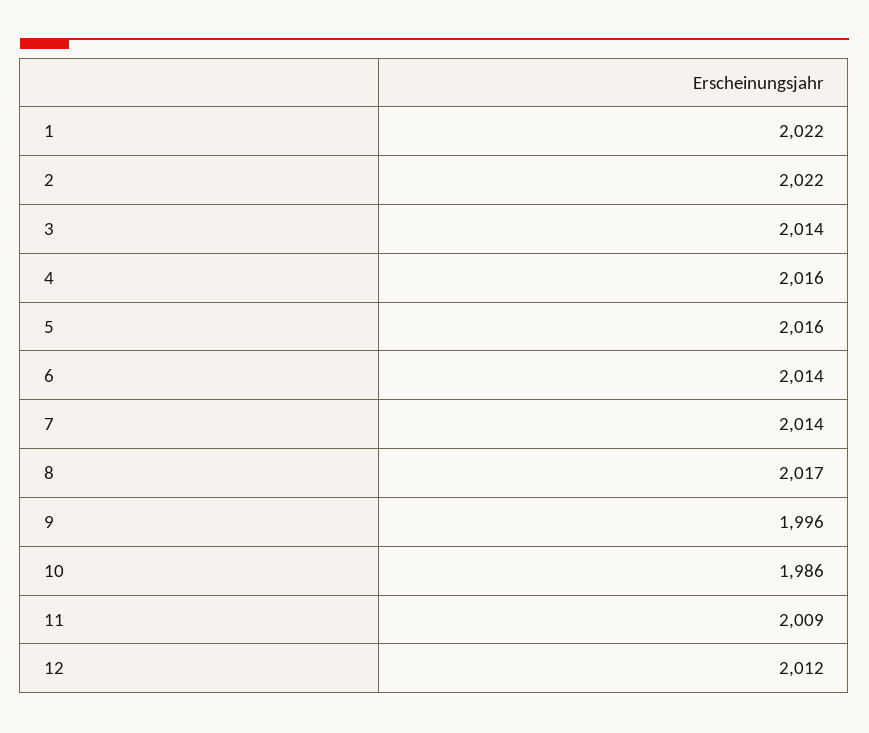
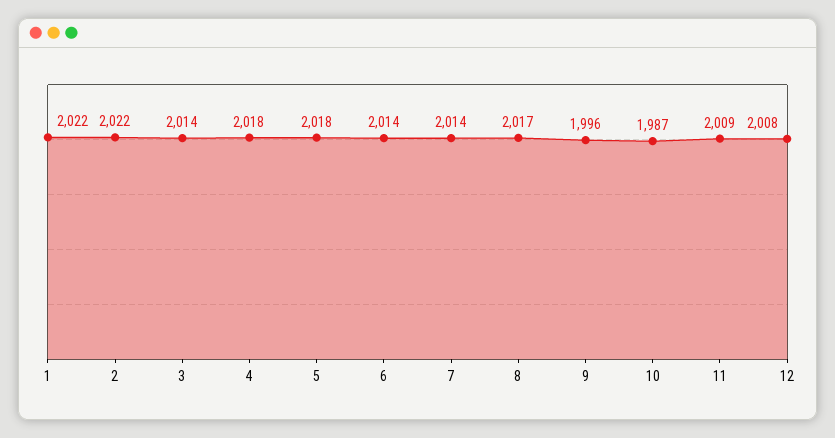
4: 2016 -> 2018
5: 2016 -> 2018
10: 1986 -> 1987
12: 2012 -> 2008

